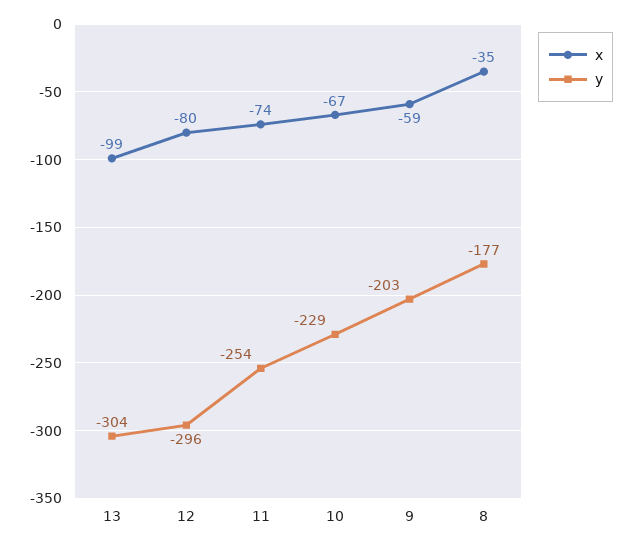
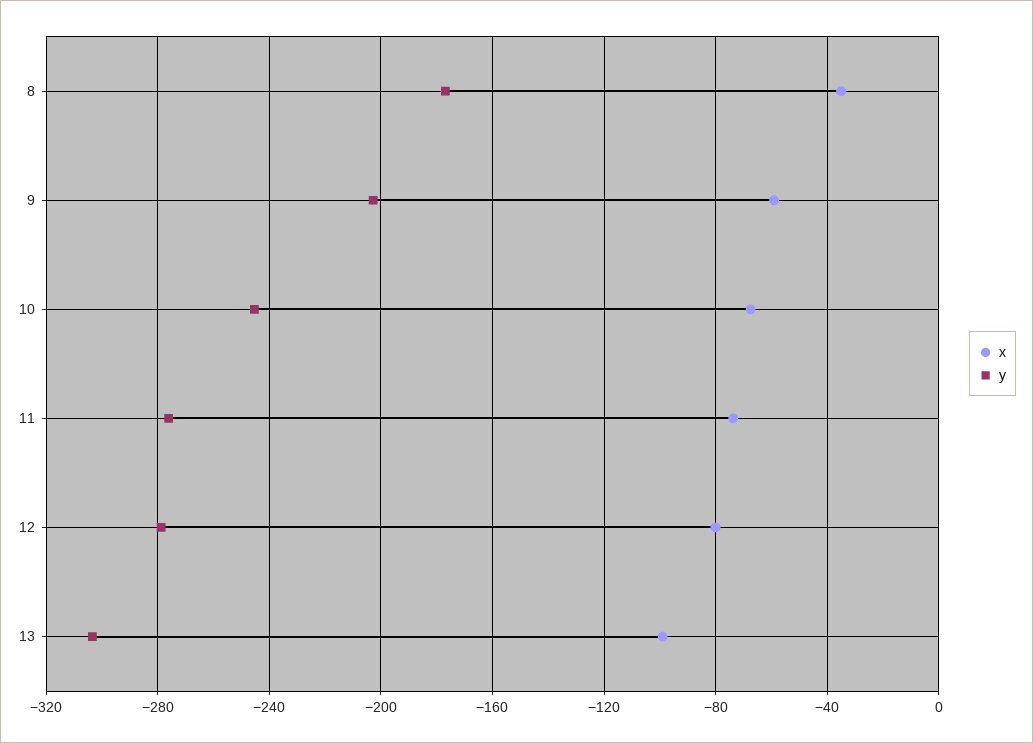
y, 12: -296 -> -280
y, 11: -254 -> -275
y, 10: -229 -> -245

